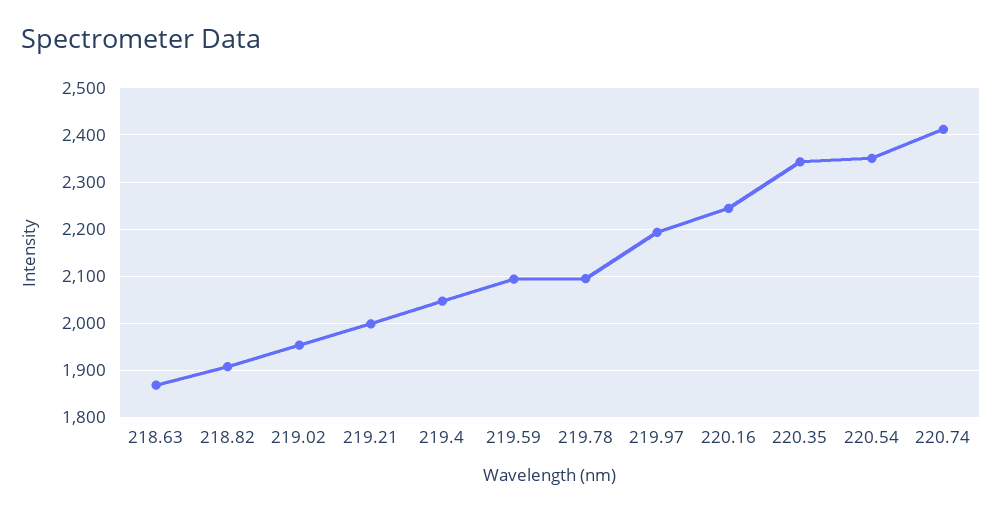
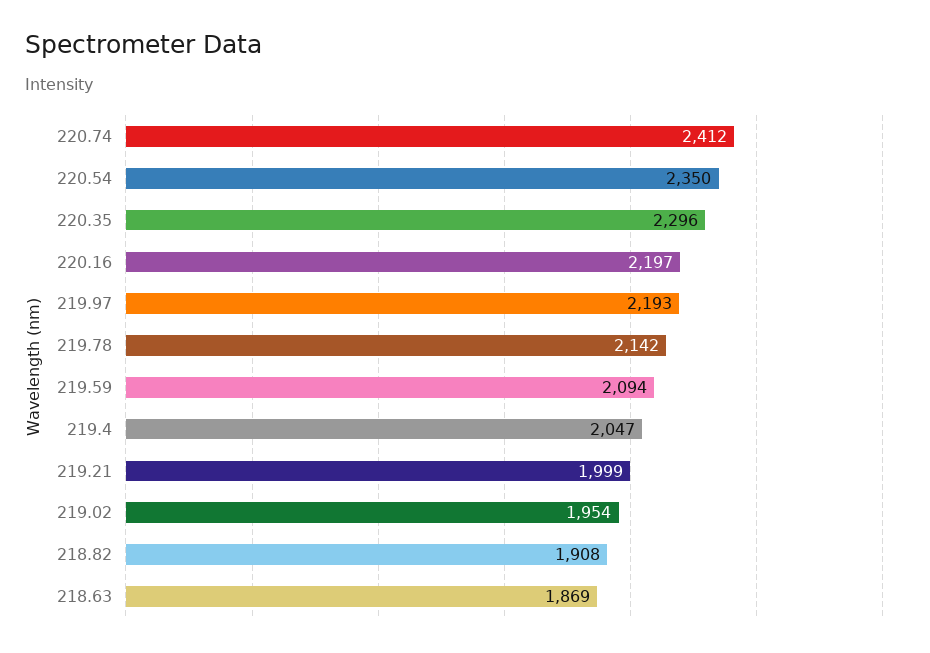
219.78: 2100 -> 2142
220.16: 2240 -> 2197
220.35: 2340 -> 2296

